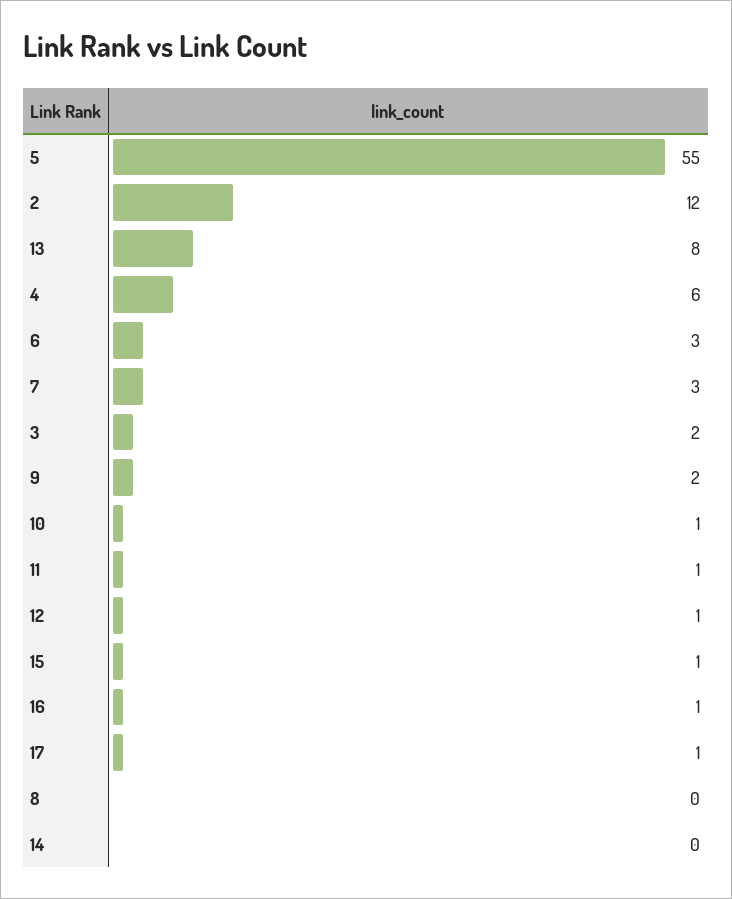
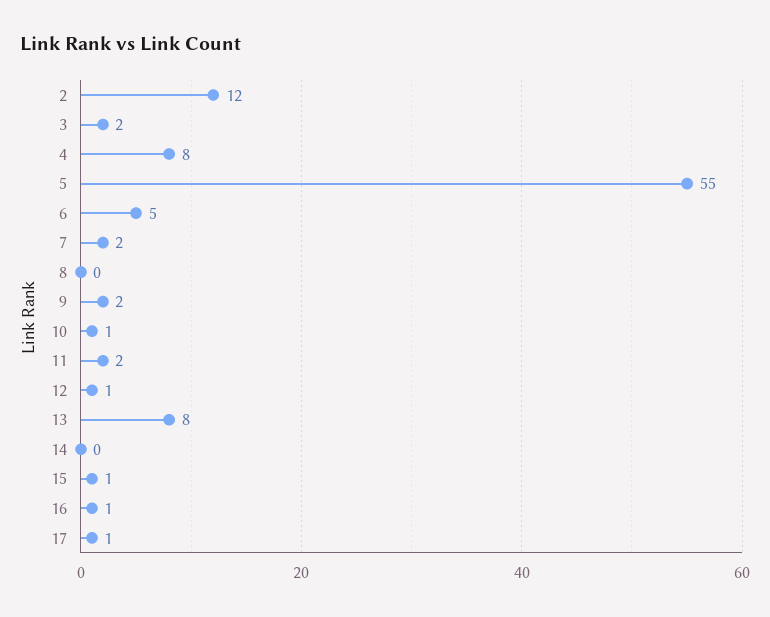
4: 6 -> 8
6: 3 -> 5
7: 3 -> 2
11: 1 -> 2

